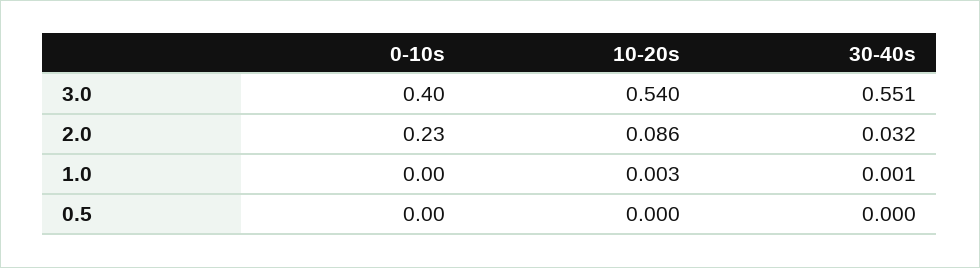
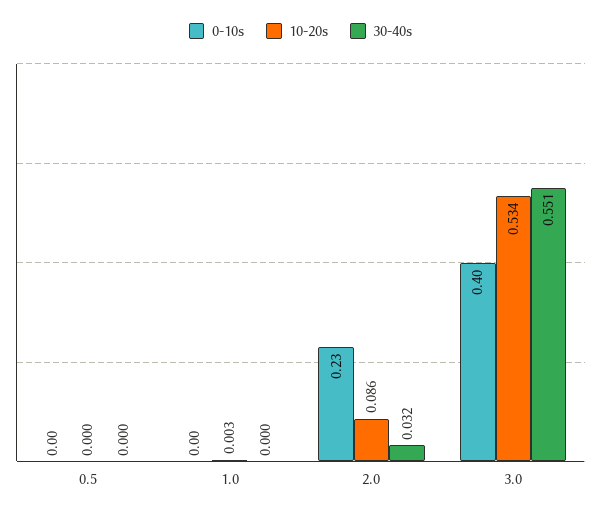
10-20s, 3.0: 0.54 -> 0.534
30-40s, 1.0: 0.001 -> 0

